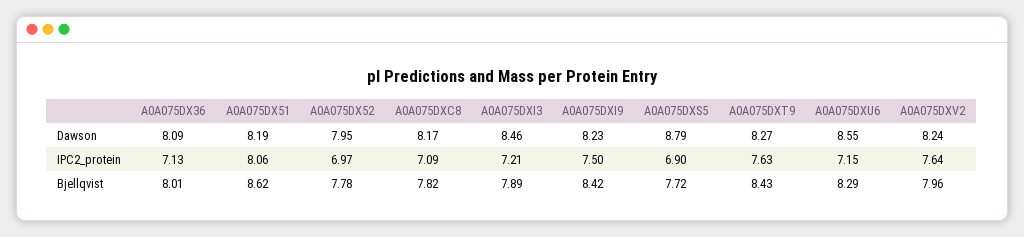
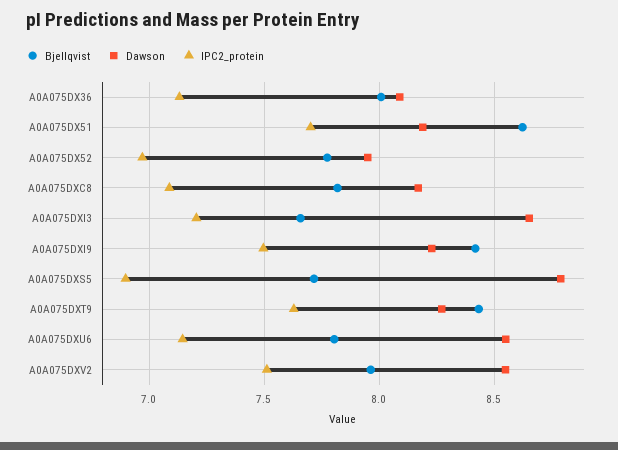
Dawson, A0A075DXI3: 8.46 -> 8.65
Dawson, A0A075DXV2: 8.24 -> 8.55
IPC2_protein, A0A075DX51: 8.06 -> 7.7
IPC2_protein, A0A075DXV2: 7.64 -> 7.5
Bjellqvist, A0A075DXI3: 7.89 -> 7.65
Bjellqvist, A0A075DXU6: 8.29 -> 7.8

